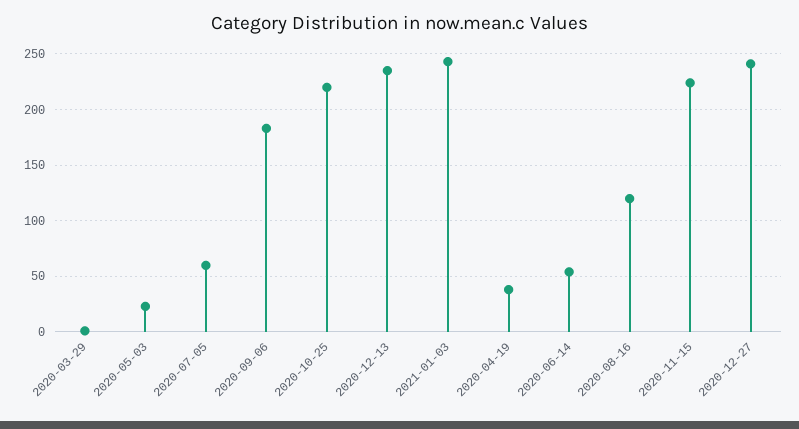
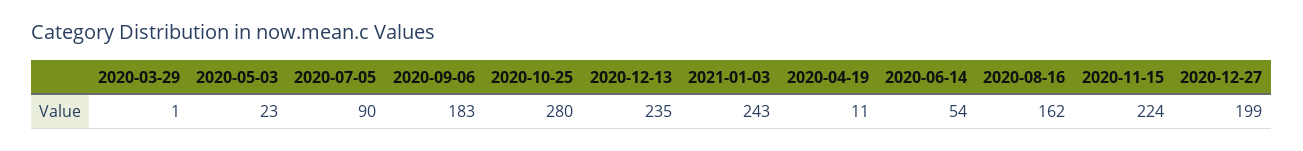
2020-07-05: 60 -> 90
2020-10-25: 220 -> 280
2020-04-19: 40 -> 11
2020-08-16: 120 -> 162
2020-12-27: 240 -> 199

